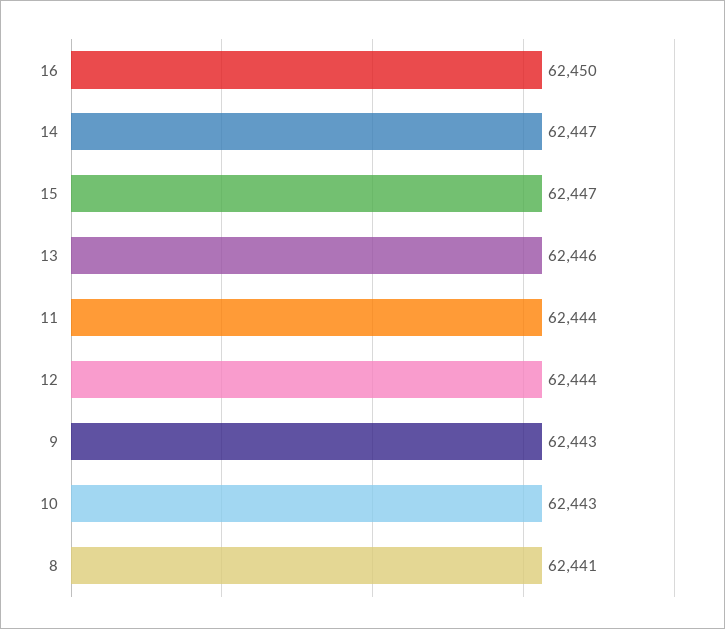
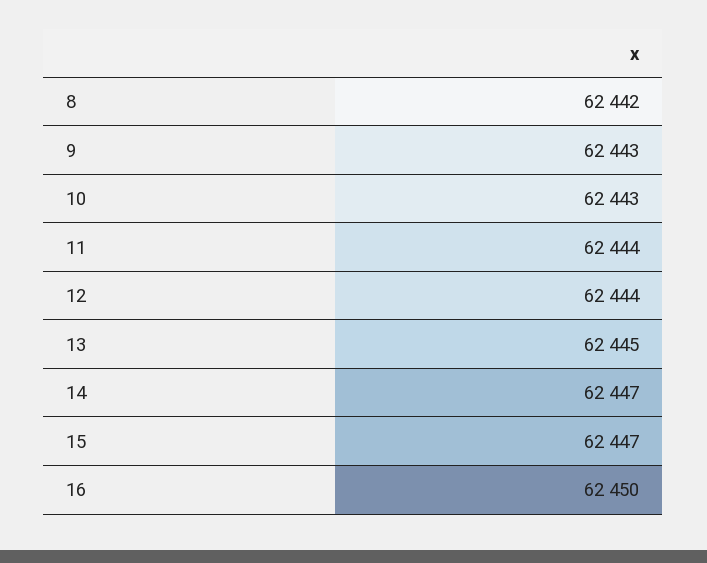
13: 62446 -> 62445
8: 62441 -> 62442

